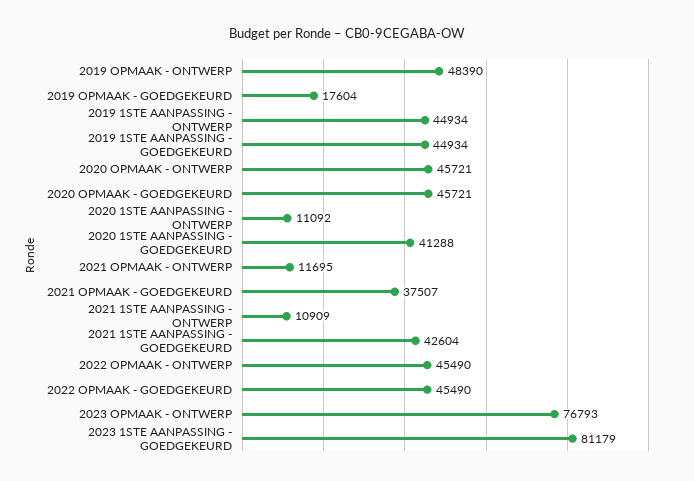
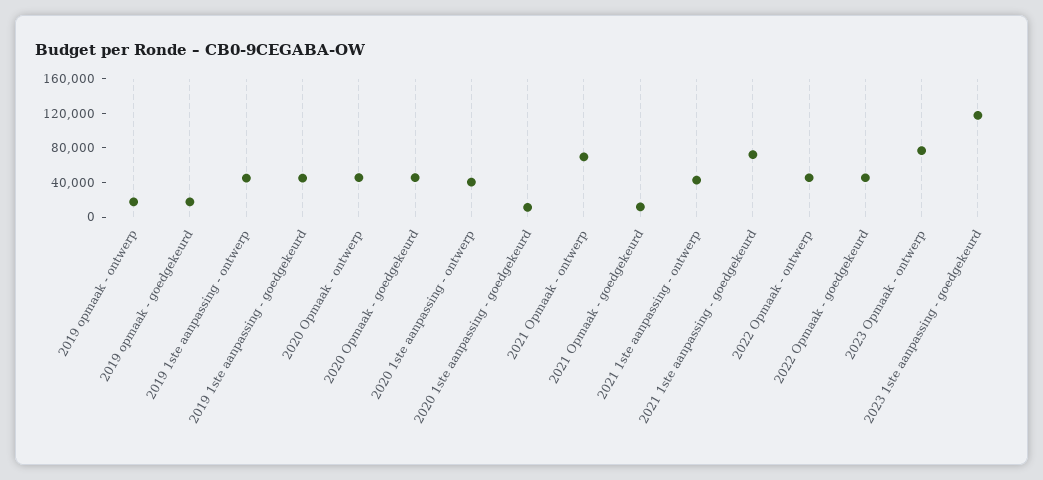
2019 OPMAAK - ONTWERP: 48390 -> 20000
2020 1STE AANPASSING - ONTWERP: 11092 -> 40000
2020 1STE AANPASSING - GOEDGEKEURD: 41288 -> 10000
2021 OPMAAK - ONTWERP: 11695 -> 70000
2021 OPMAAK - GOEDGEKEURD: 37507 -> 10000
2021 1STE AANPASSING - ONTWERP: 10909 -> 40000
2021 1STE AANPASSING - GOEDGEKEURD: 42604 -> 70000
2023 1STE AANPASSING - GOEDGEKEURD: 81179 -> 120000

